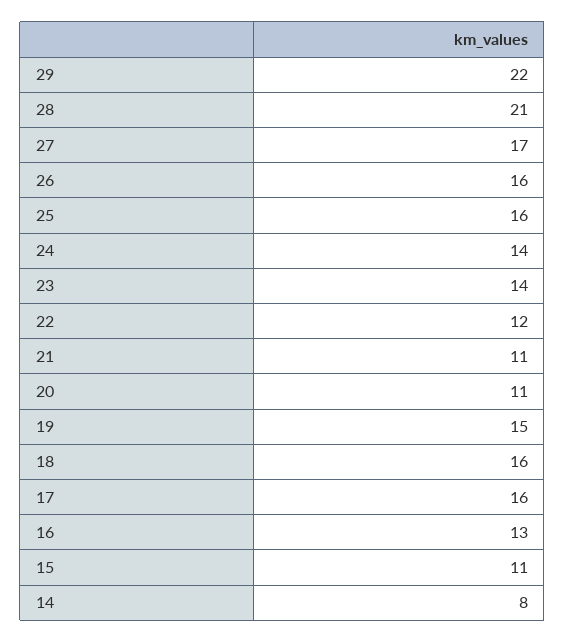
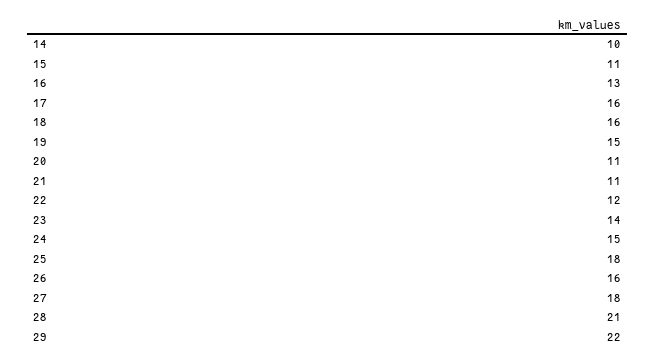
27: 17 -> 18
25: 16 -> 18
24: 14 -> 15
14: 8 -> 10

